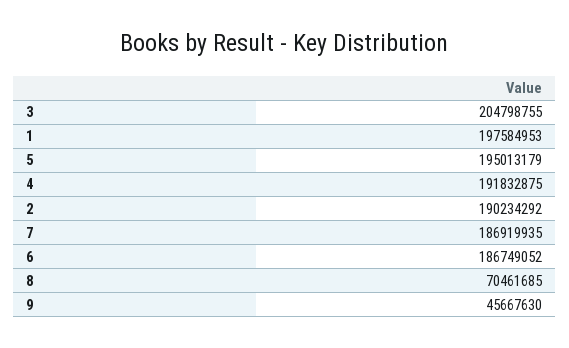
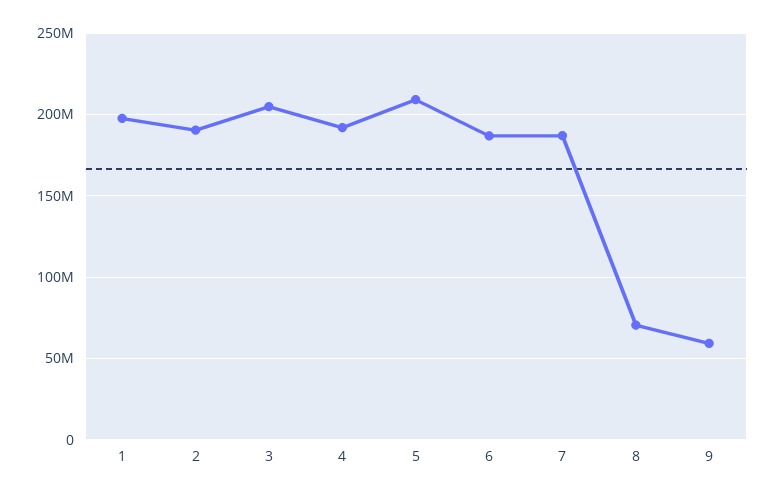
5: 195013179 -> 210000000
9: 45667630 -> 60000000

